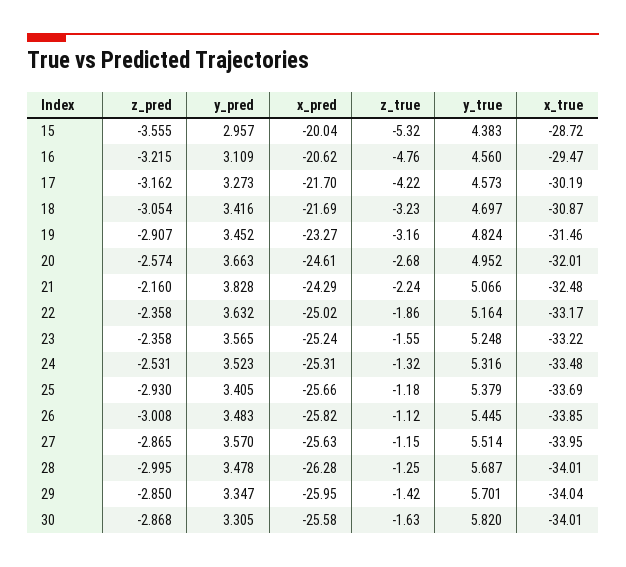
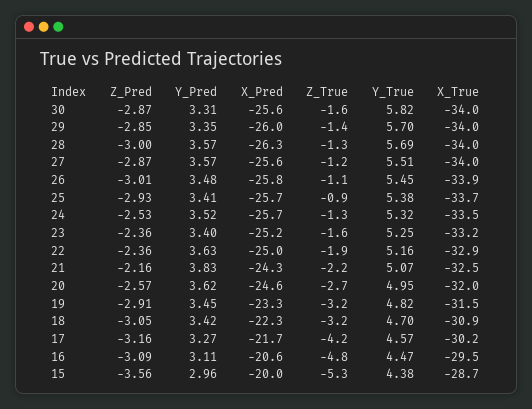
z_pred, 16: -3.215 -> -3.09
y_true, 16: 4.56 -> 4.47
x_pred, 18: -21.69 -> -22.3
y_pred, 20: 3.663 -> 3.62
x_true, 22: -33.17 -> -32.9
y_pred, 23: 3.565 -> 3.4
x_pred, 24: -25.31 -> -25.7
z_true, 25: -1.18 -> -0.9
y_pred, 28: 3.478 -> 3.57

